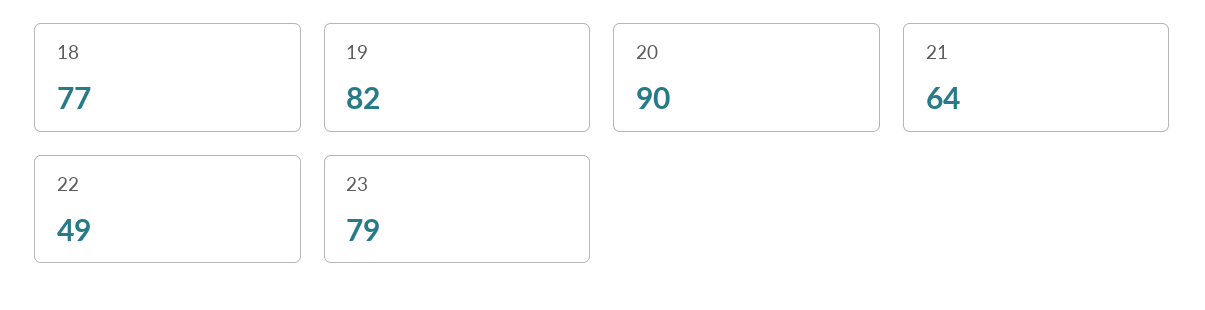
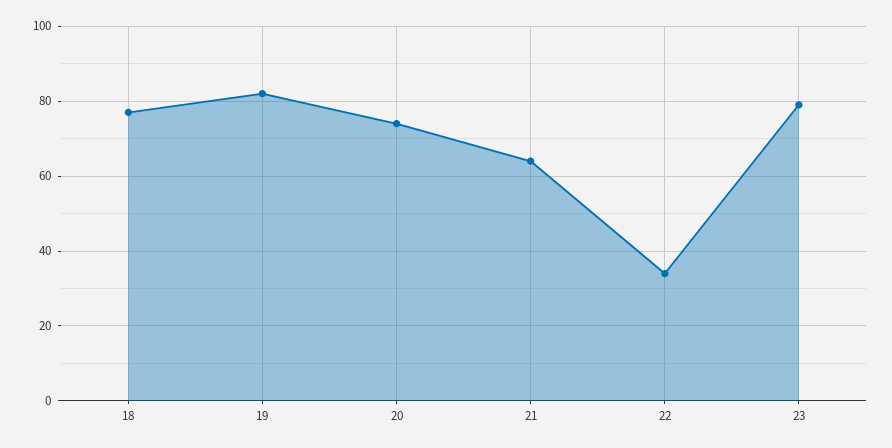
20: 90 -> 75
22: 49 -> 35

